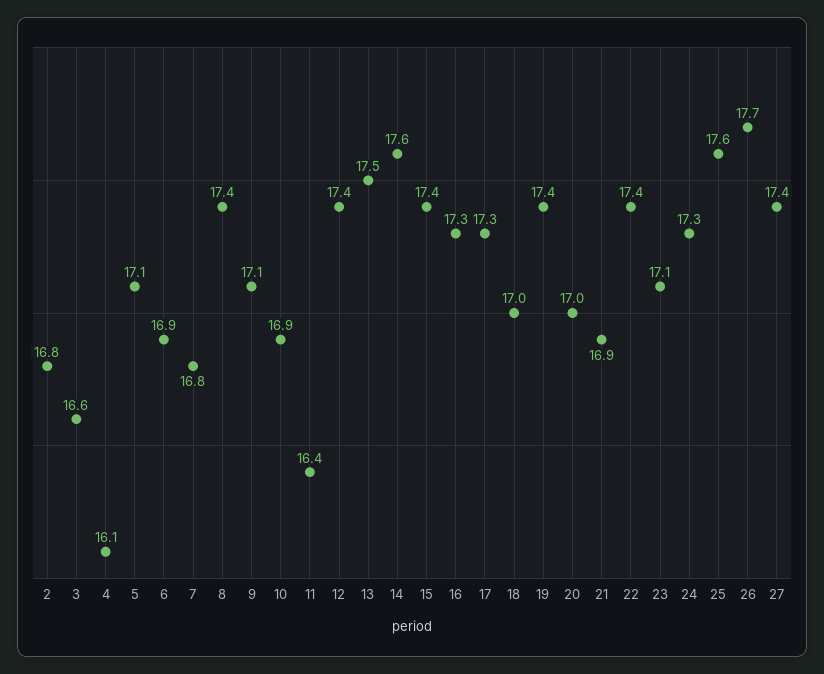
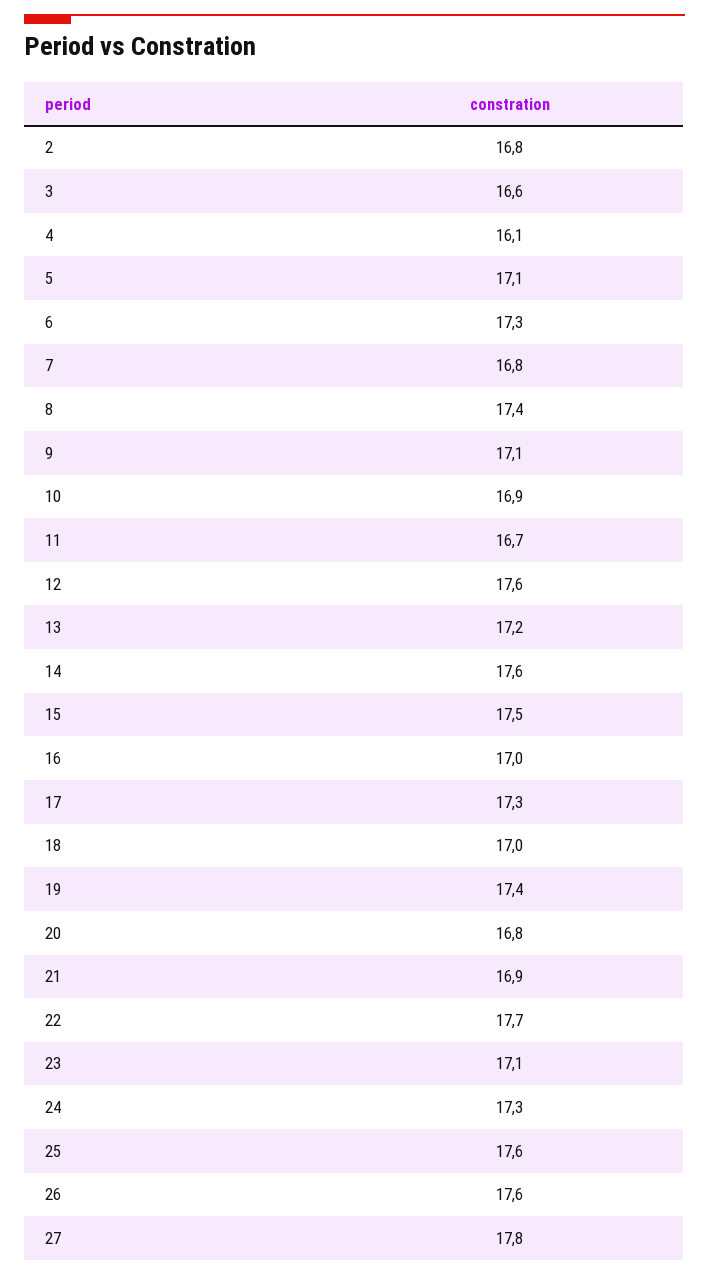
6: 16.9 -> 17.3
11: 16.4 -> 16.7
12: 17.4 -> 17.6
13: 17.5 -> 17.2
15: 17.4 -> 17.5
16: 17.3 -> 17
20: 17 -> 16.8
22: 17.4 -> 17.7
26: 17.7 -> 17.6
27: 17.4 -> 17.8

